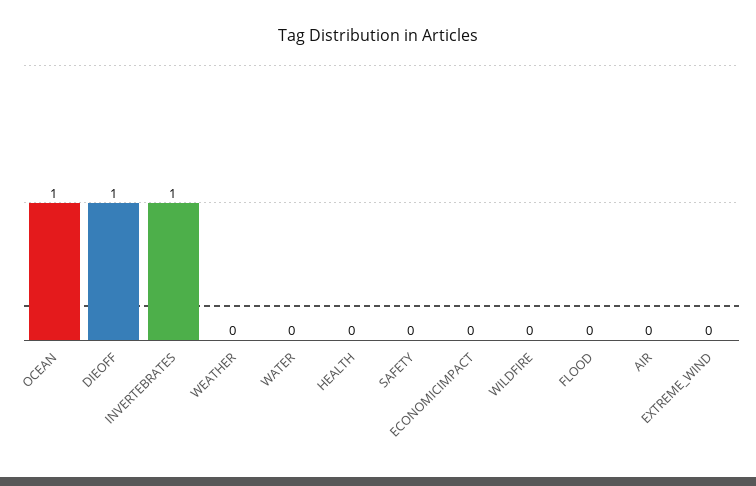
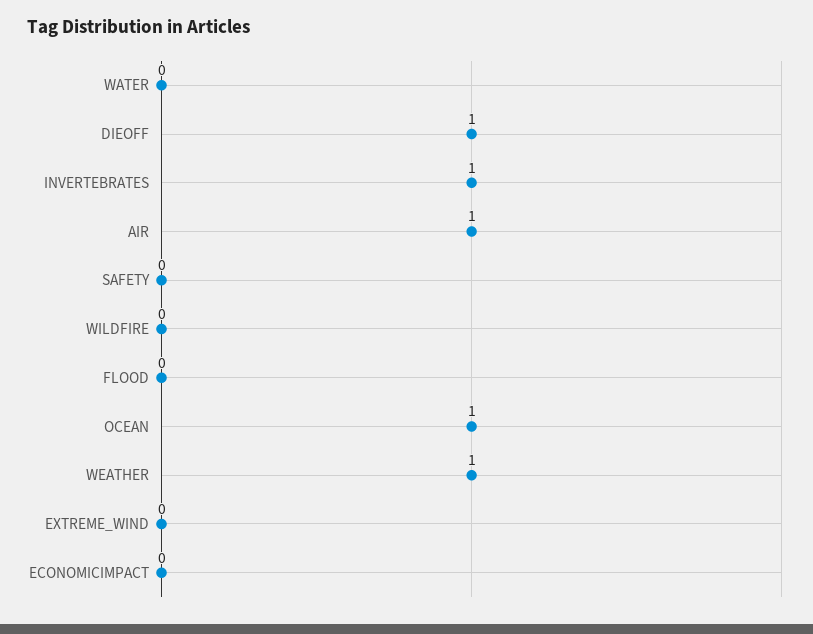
WEATHER: 0 -> 1
HEALTH: 0 -> none
AIR: 0 -> 1

